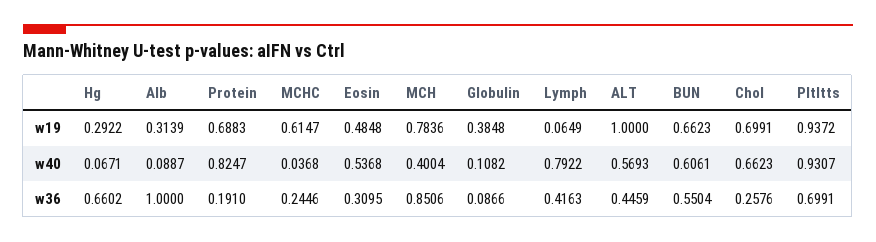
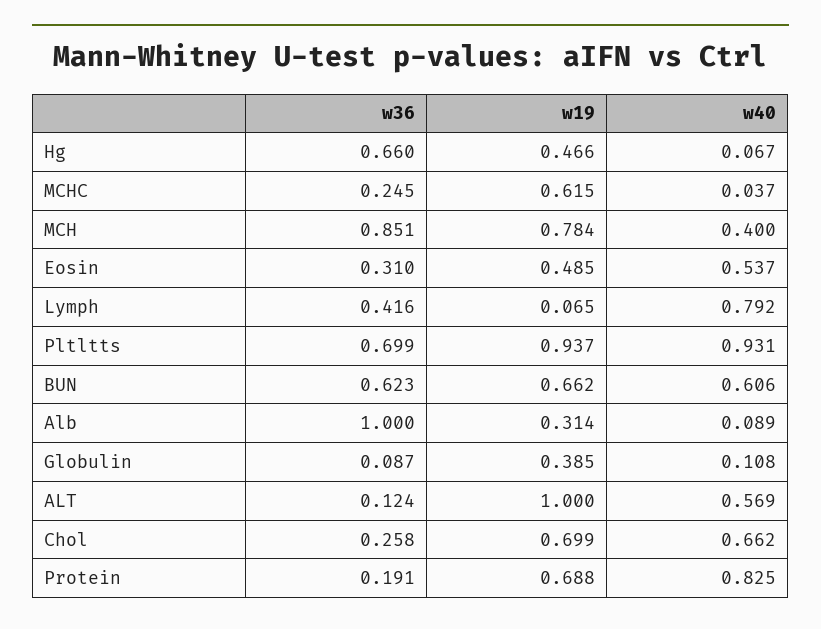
Hg, w19: 0.2922 -> 0.466
ALT, w36: 0.4459 -> 0.124
BUN, w36: 0.5504 -> 0.623

